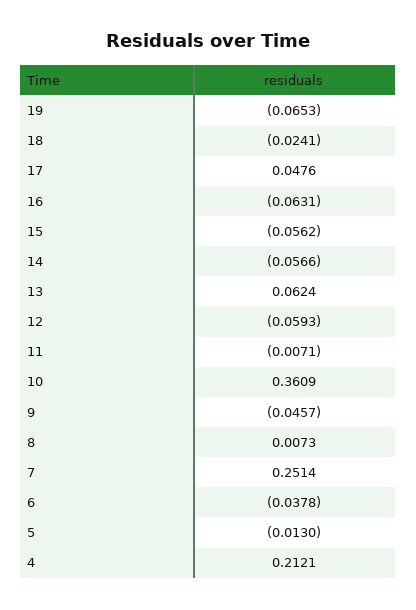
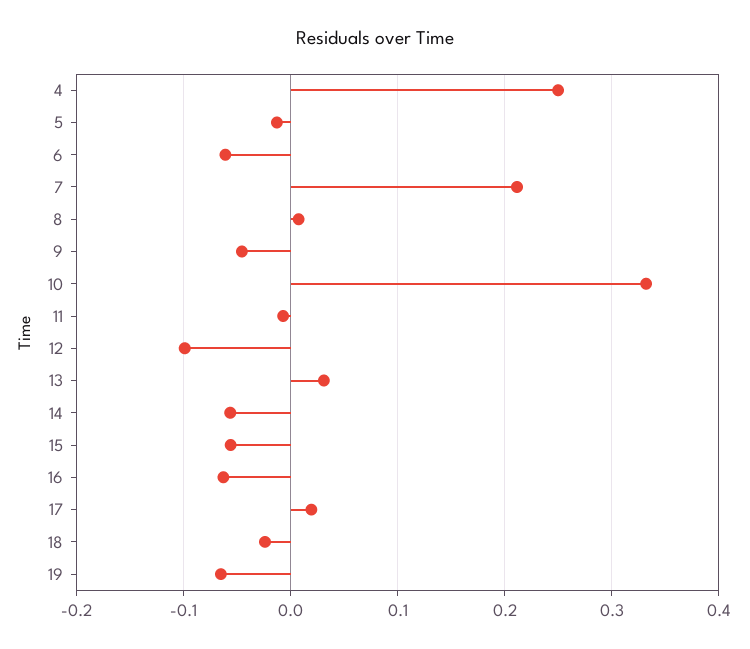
17: 0.0476 -> 0.02
13: 0.0624 -> 0.03
12: -0.0593 -> -0.1
10: 0.3609 -> 0.33
7: 0.2514 -> 0.21
6: -0.0378 -> -0.06
4: 0.2121 -> 0.25

